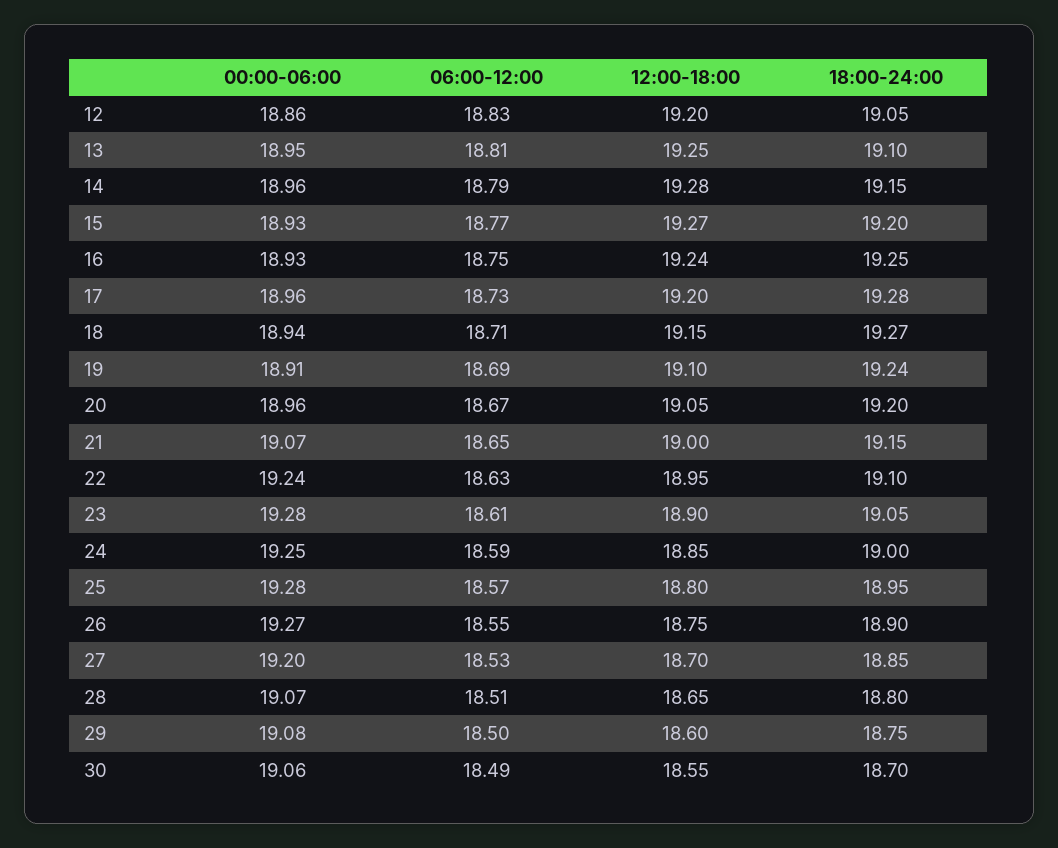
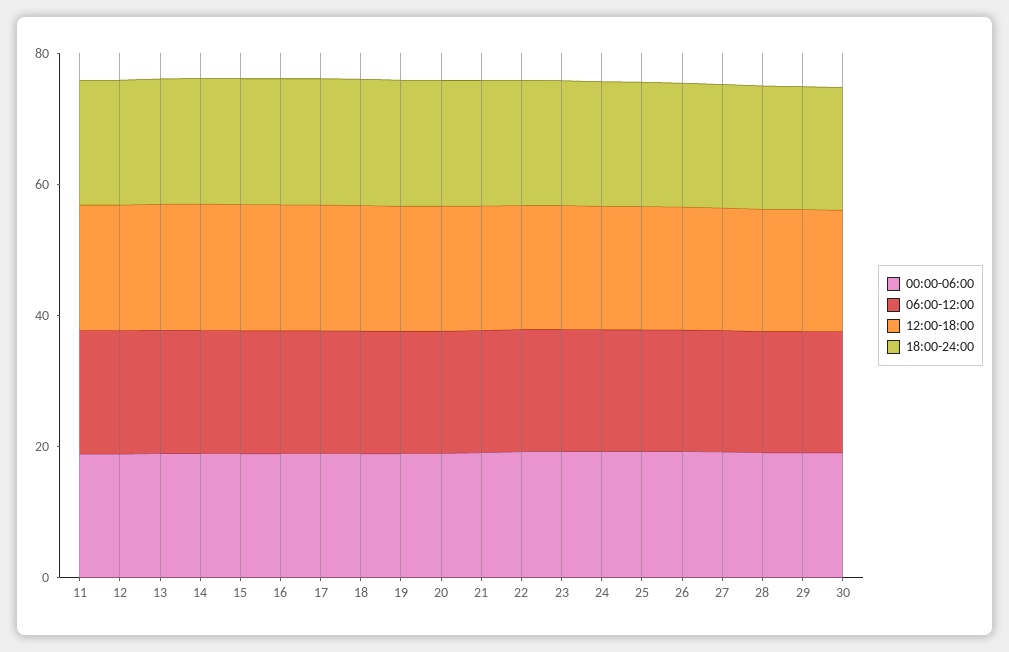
00:00-06:00, 11: none -> 20
06:00-12:00, 11: none -> 20
12:00-18:00, 11: none -> 20
18:00-24:00, 11: none -> 20

